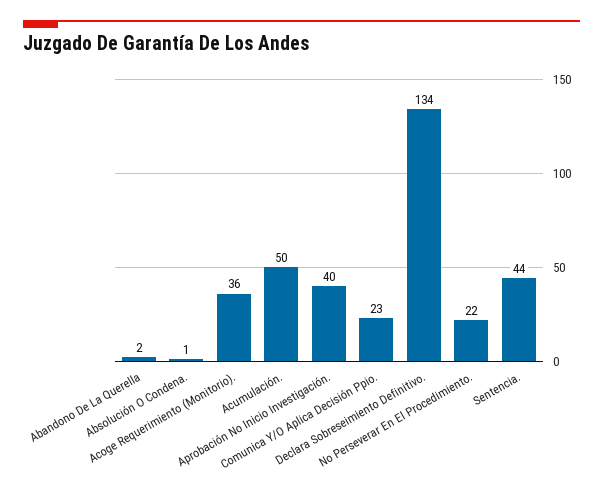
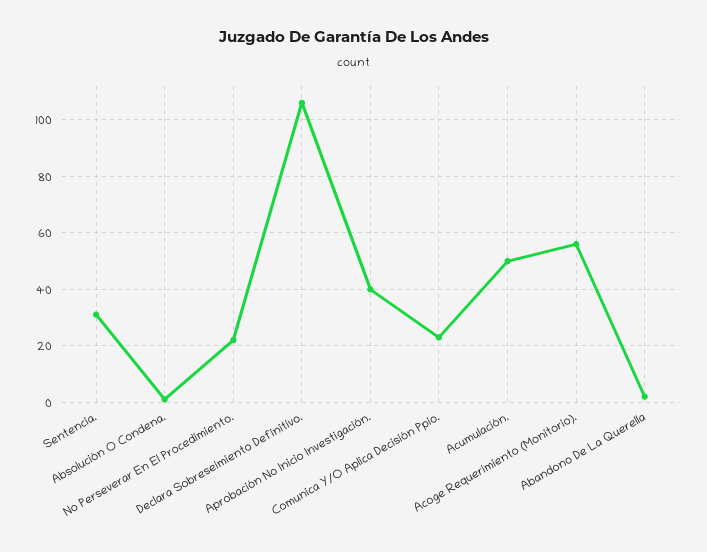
Acoge Requerimiento (Monitorio).: 36 -> 55
Declara Sobreseimiento Definitivo.: 134 -> 105
Sentencia.: 44 -> 30

